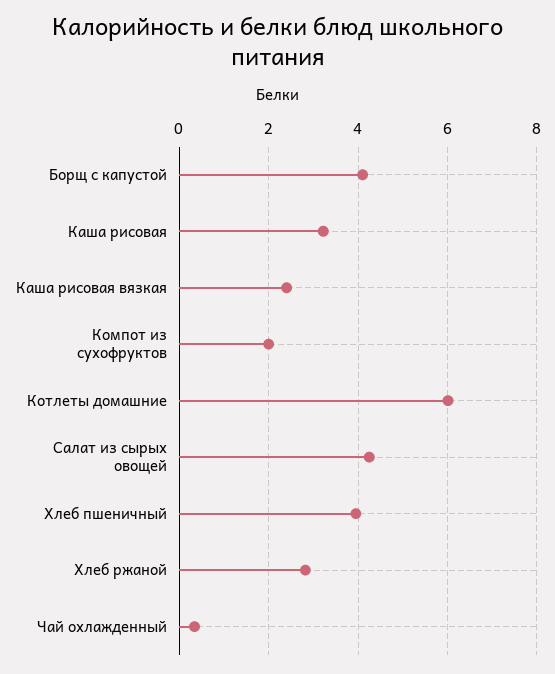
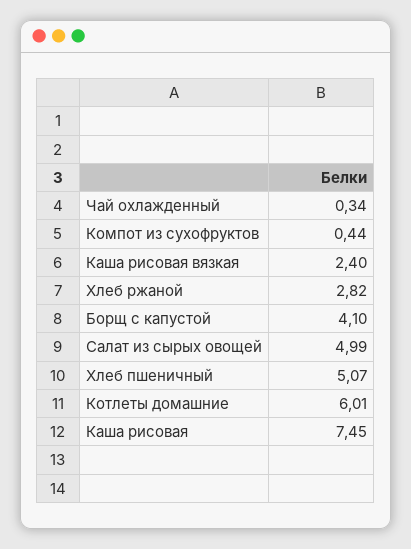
Каша рисовая: 3.2 -> 7.45
Компот из сухофруктов: 2 -> 0.44
Салат из сырых овощей: 4.2 -> 4.99
Хлеб пшеничный: 4 -> 5.07

